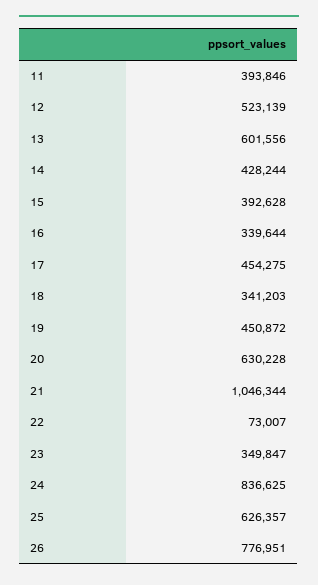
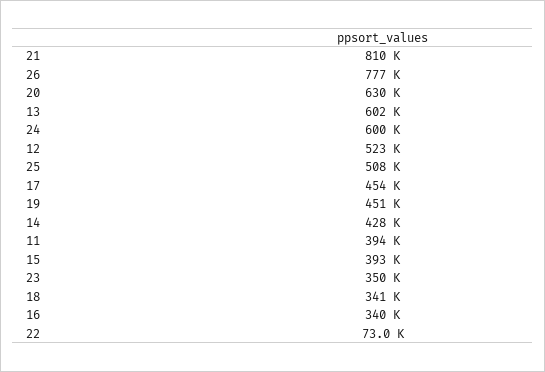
21: 1046344 -> 810000
24: 836625 -> 600000
25: 626357 -> 508000

